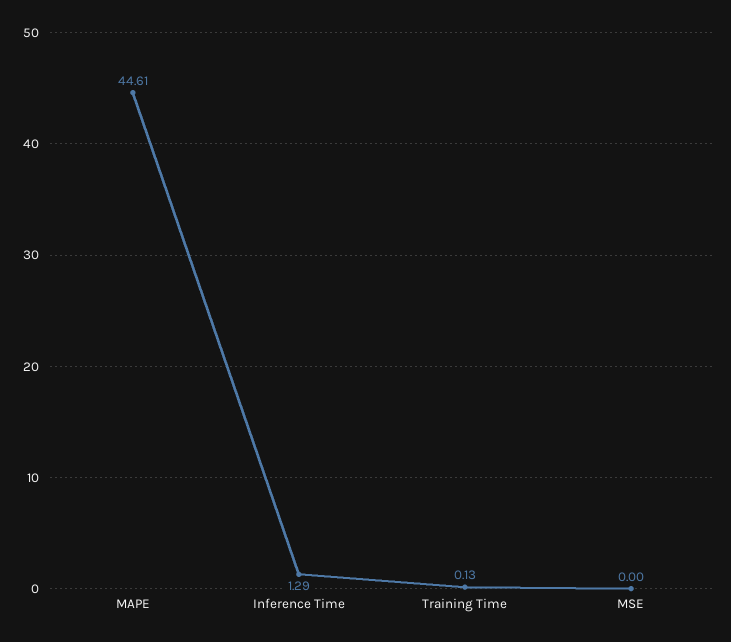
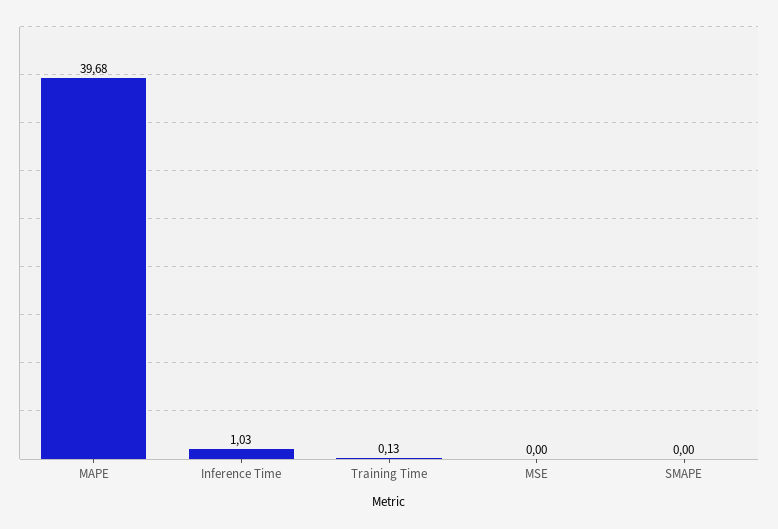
MAPE: 44.61 -> 39.68
Inference Time: 1.29 -> 1.03
SMAPE: none -> 0

